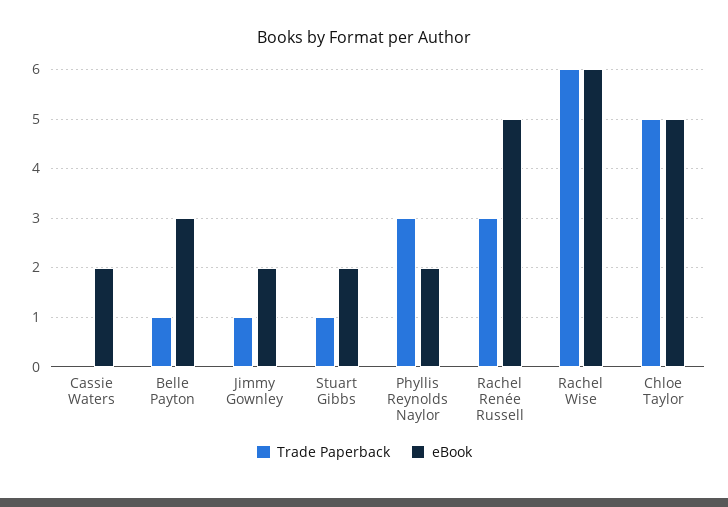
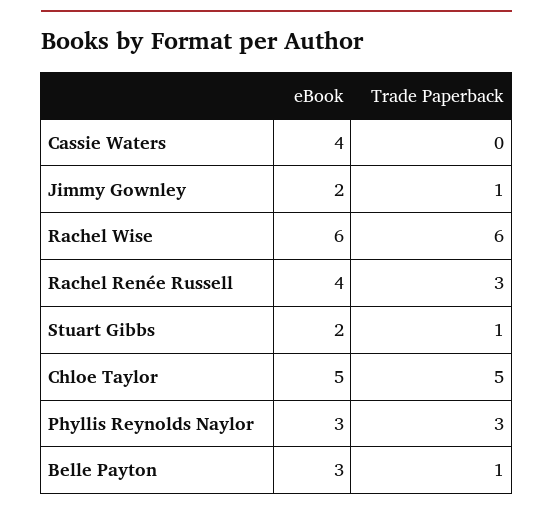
eBook, Cassie Waters: 2 -> 4
eBook, Phyllis Reynolds Naylor: 2 -> 3
eBook, Rachel Renée Russell: 5 -> 4

